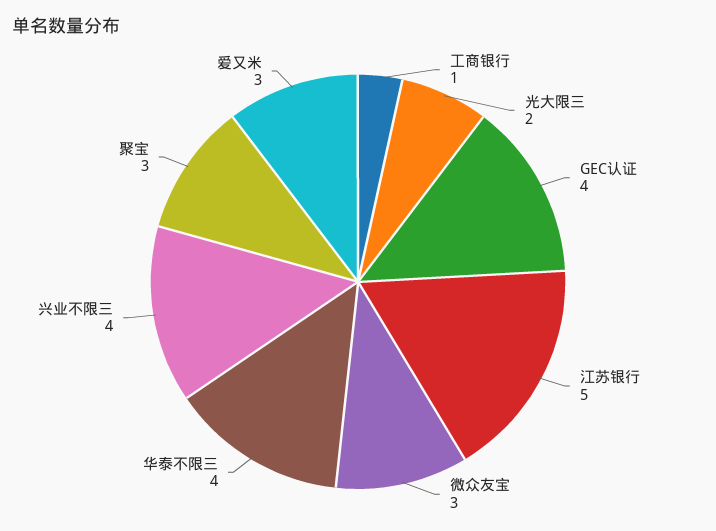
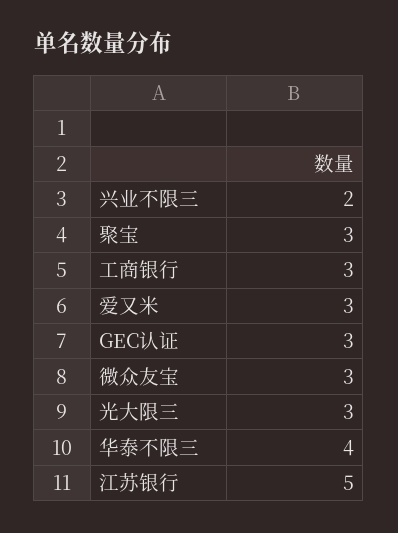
工商银行: 1 -> 3
光大限三: 2 -> 3
GEC认证: 4 -> 3
兴业不限三: 4 -> 2

